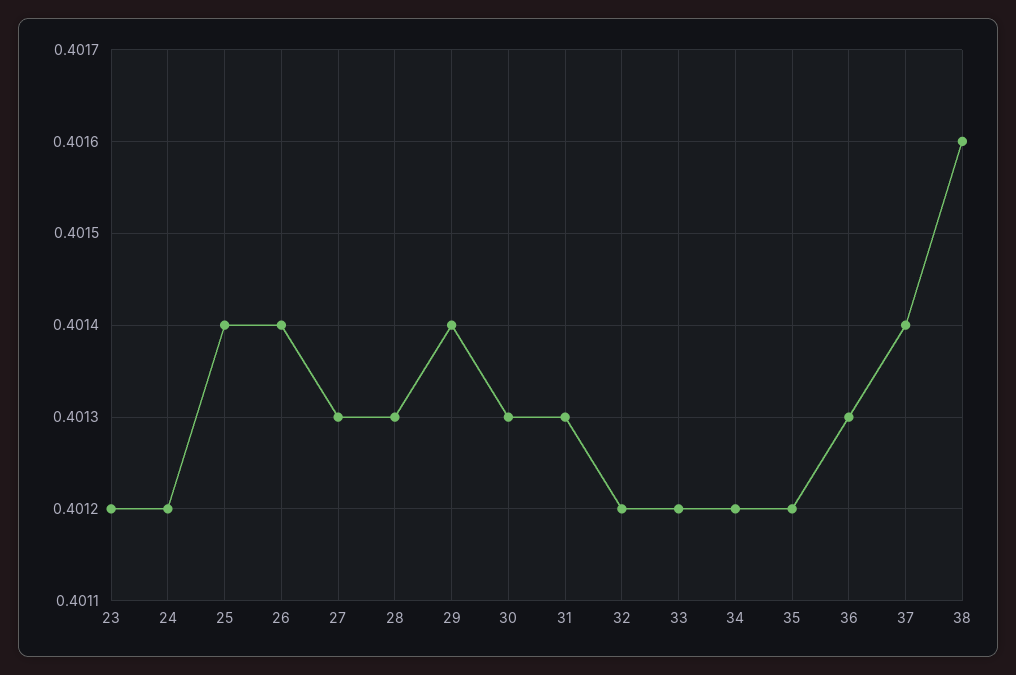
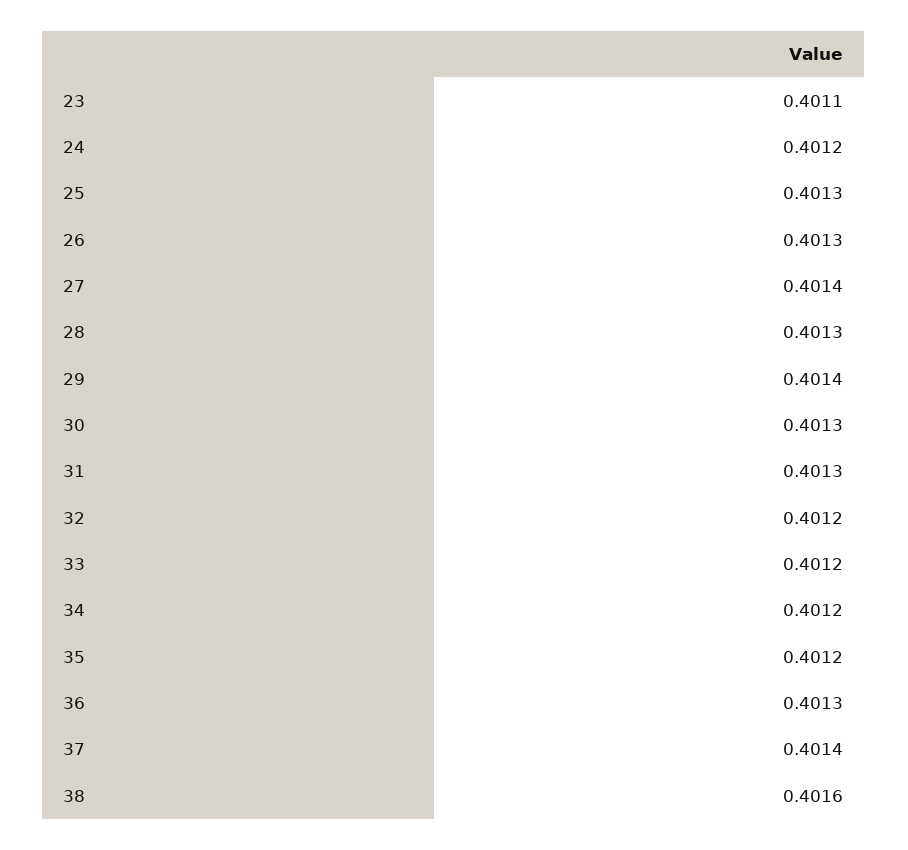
23: 0.4012 -> 0.4011
25: 0.4014 -> 0.4013
26: 0.4014 -> 0.4013
27: 0.4013 -> 0.4014

